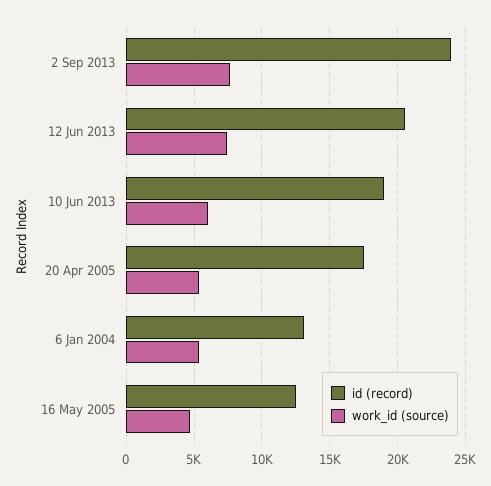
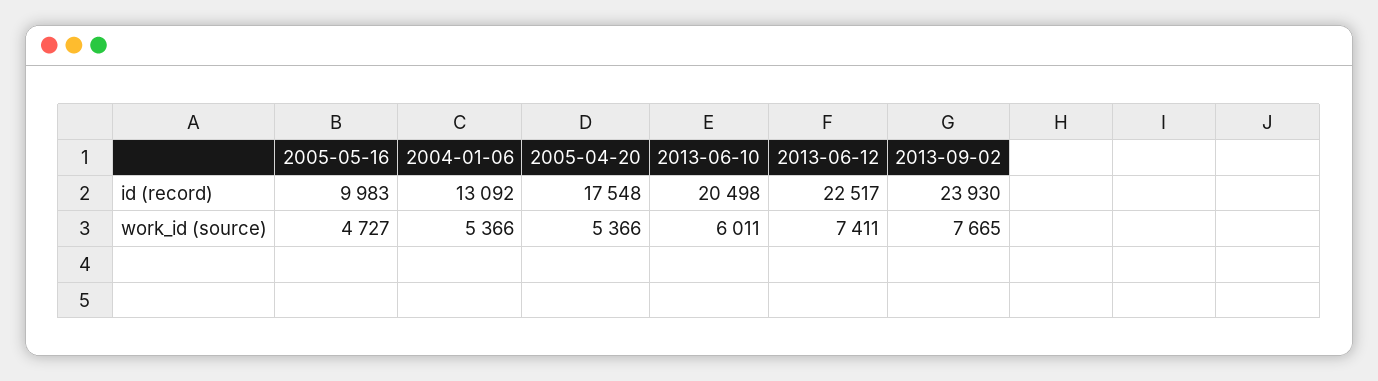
id (record), 12 Jun 2013: 20500 -> 22517
id (record), 10 Jun 2013: 19000 -> 20498
id (record), 16 May 2005: 12500 -> 9983

